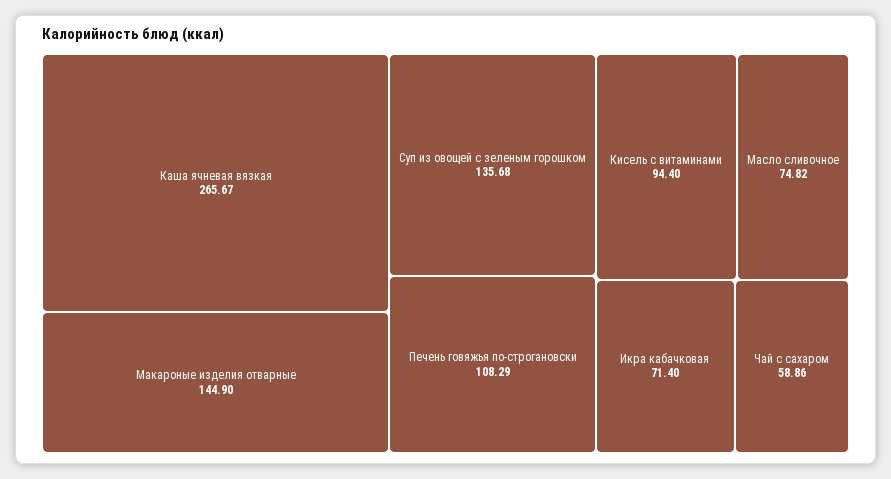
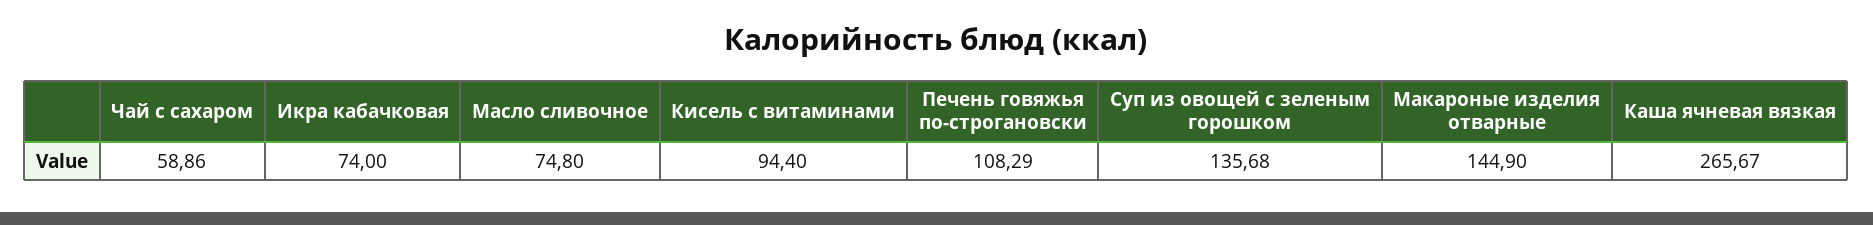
Масло сливочное: 74.82 -> 74.8
Икра кабачковая: 71.4 -> 74

